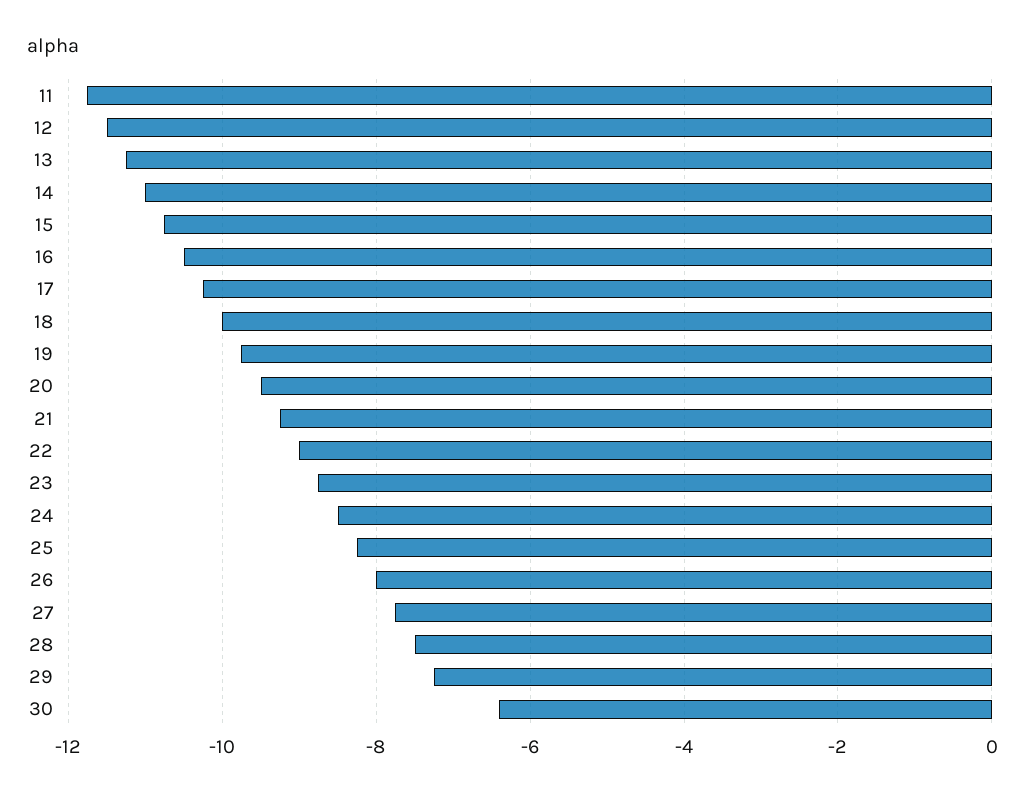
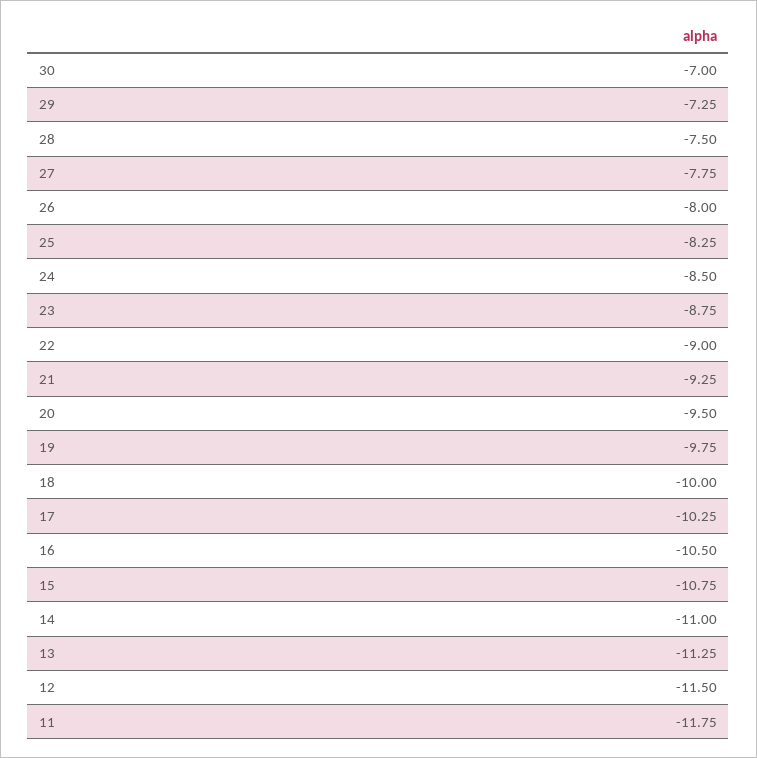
30: -6.4 -> -7

